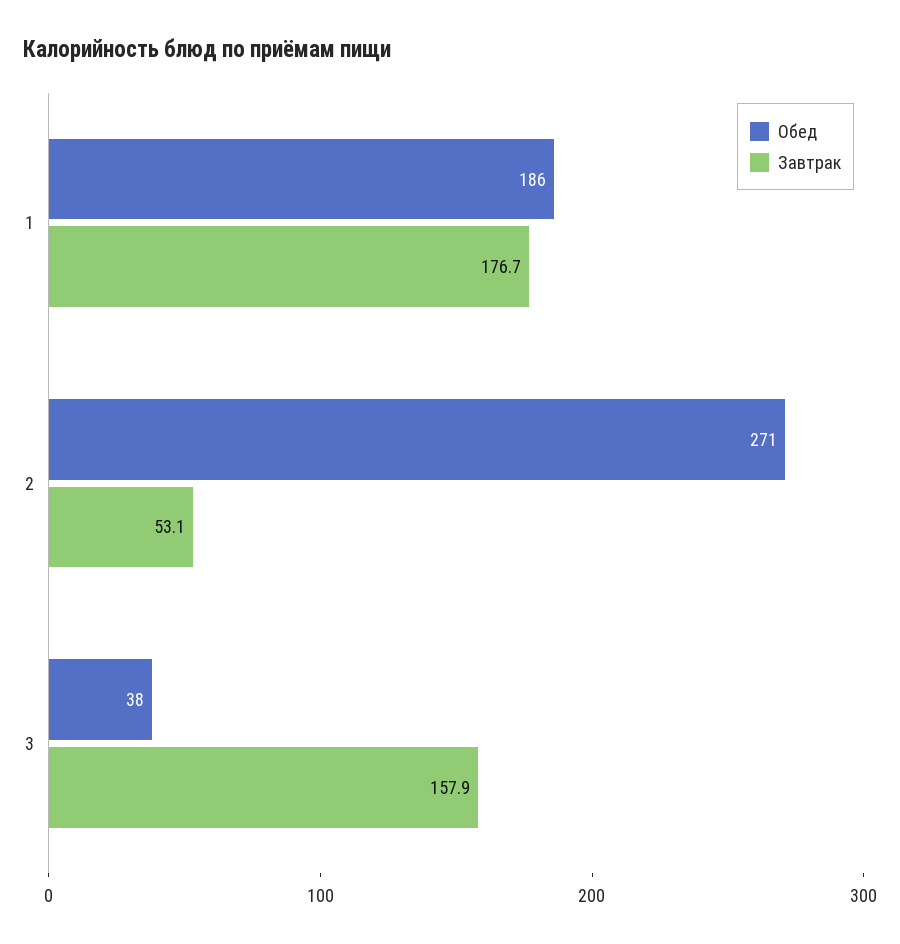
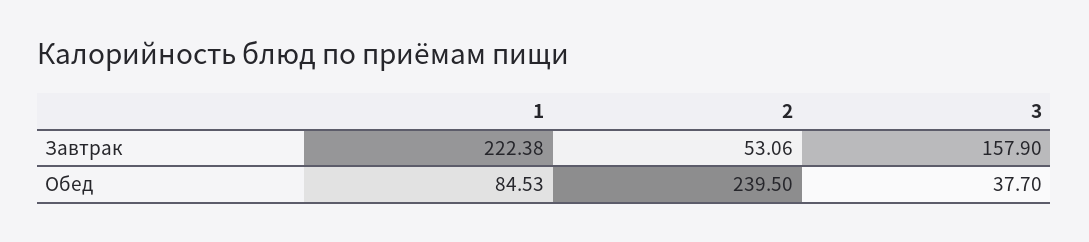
Обед, 1: 186 -> 84.53
Завтрак, 1: 176.7 -> 222.38
Обед, 2: 271 -> 239.5

